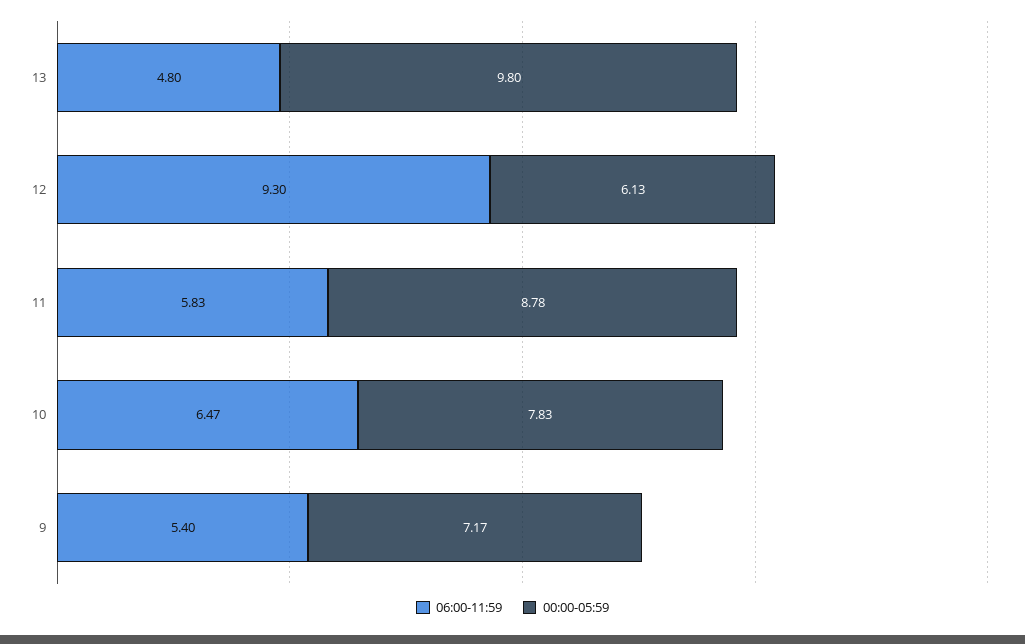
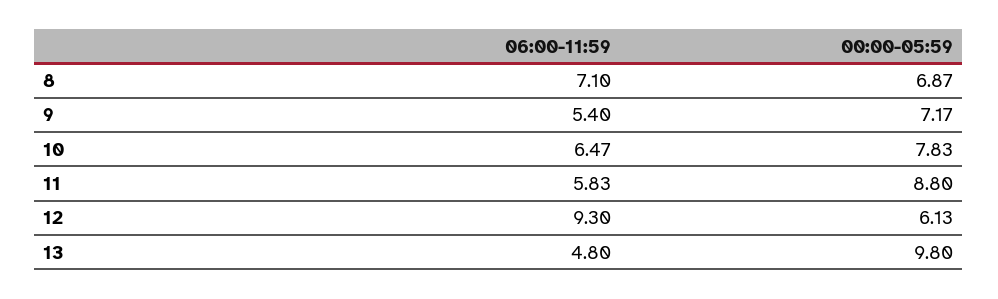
00:00-05:59, 11: 8.78 -> 8.8
06:00-11:59, 8: none -> 7.1
00:00-05:59, 8: none -> 6.87

